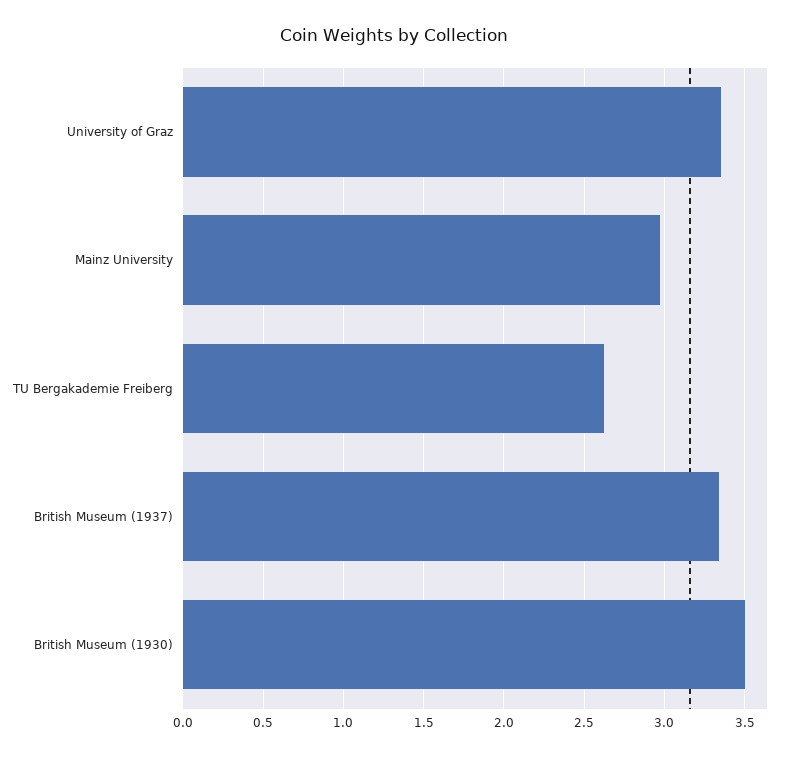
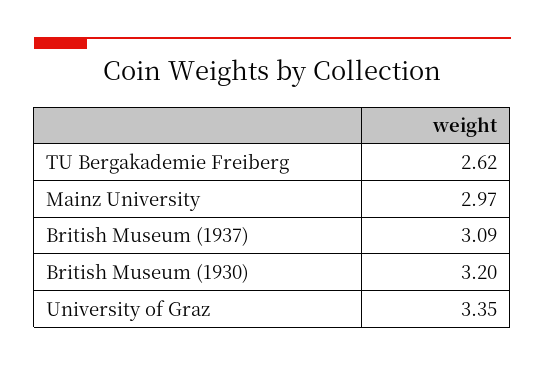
British Museum (1937): 3.35 -> 3.09
British Museum (1930): 3.5 -> 3.2

